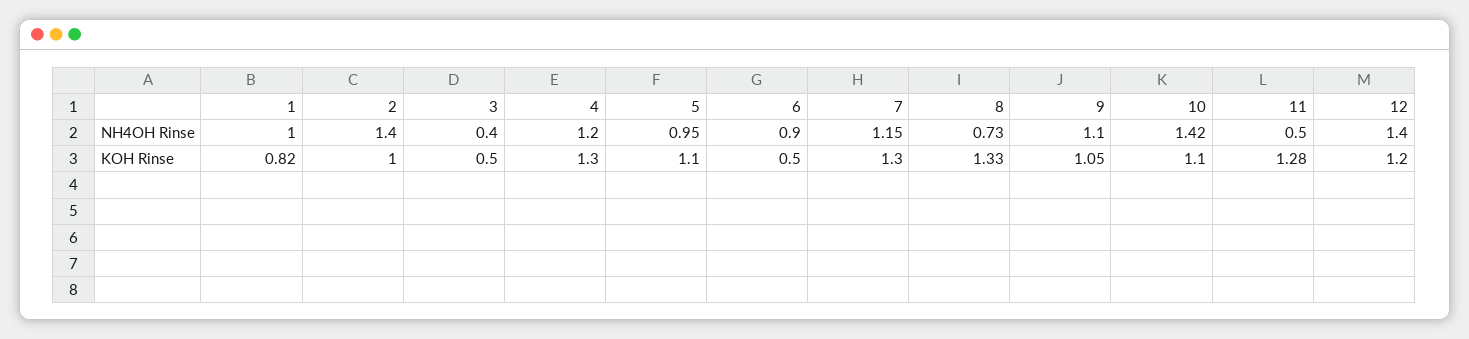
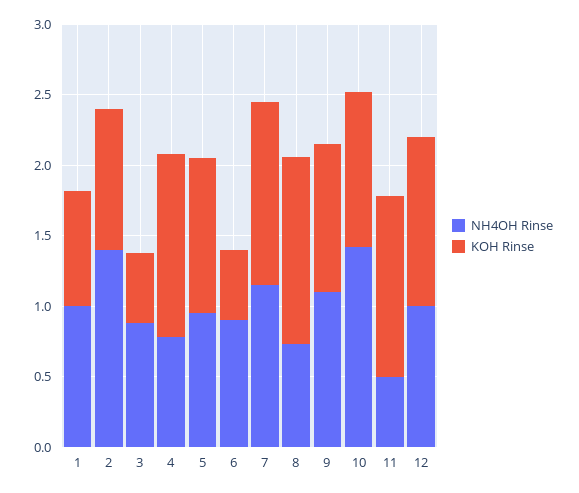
NH4OH Rinse, 3: 0.4 -> 0.9
NH4OH Rinse, 4: 1.2 -> 0.8
NH4OH Rinse, 12: 1.4 -> 1

